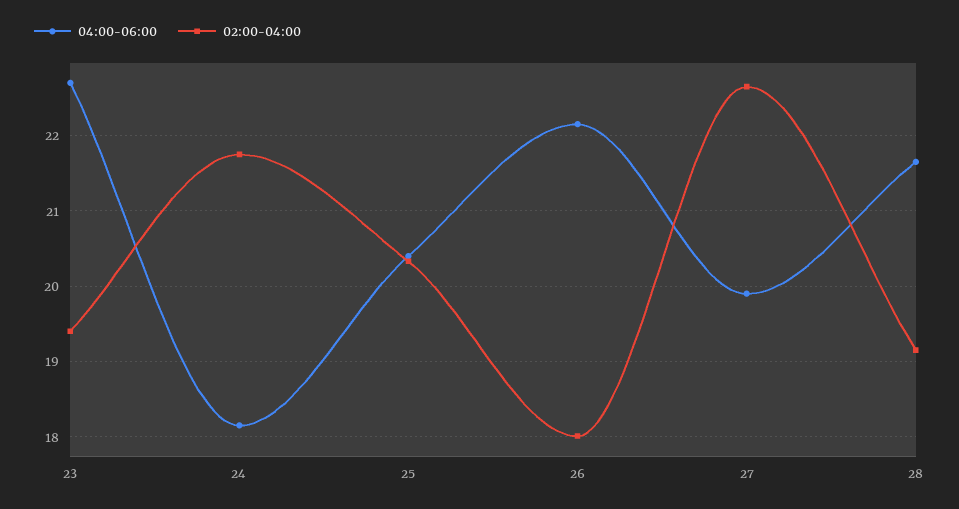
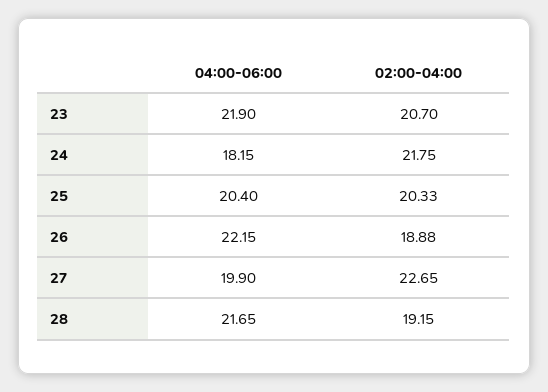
04:00-06:00, 23: 22.7 -> 21.9
02:00-04:00, 23: 19.4 -> 20.7
02:00-04:00, 26: 18 -> 18.88

